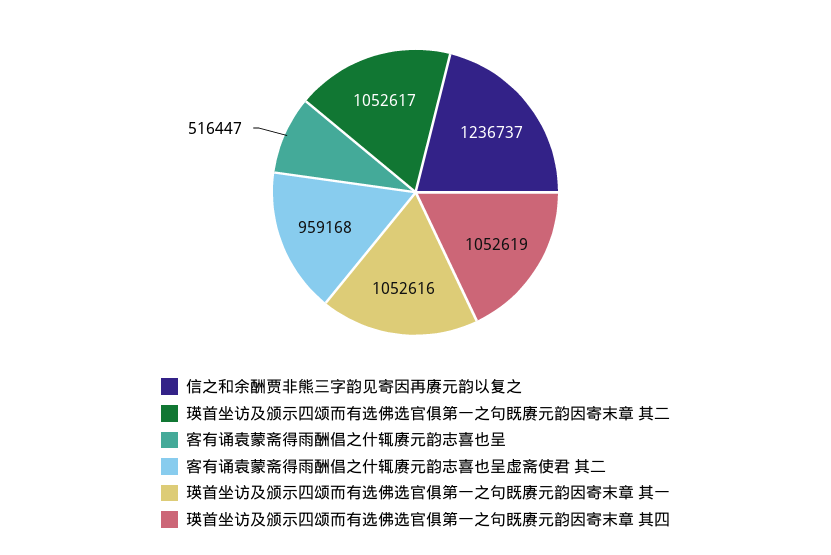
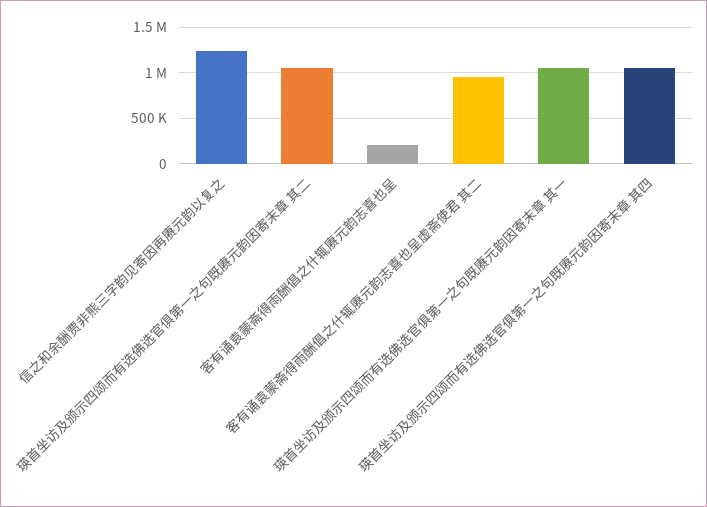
客有诵袁蒙斋得雨酬倡之什辄赓元韵志喜也呈: 516447 -> 200000

